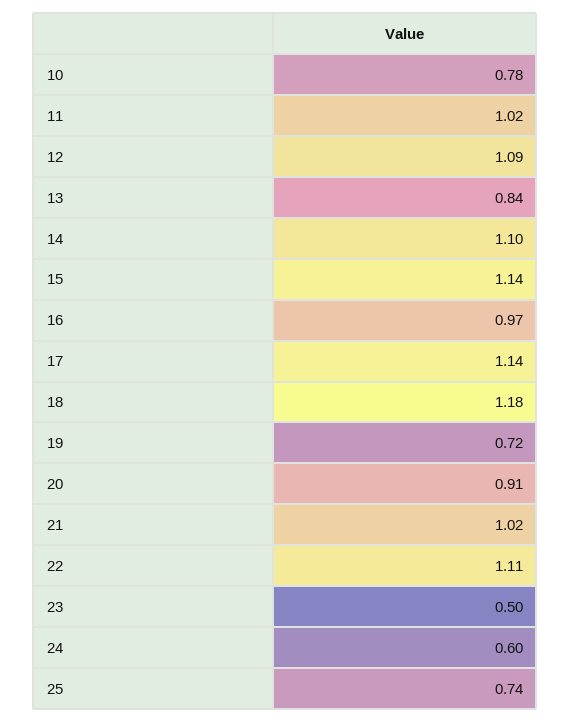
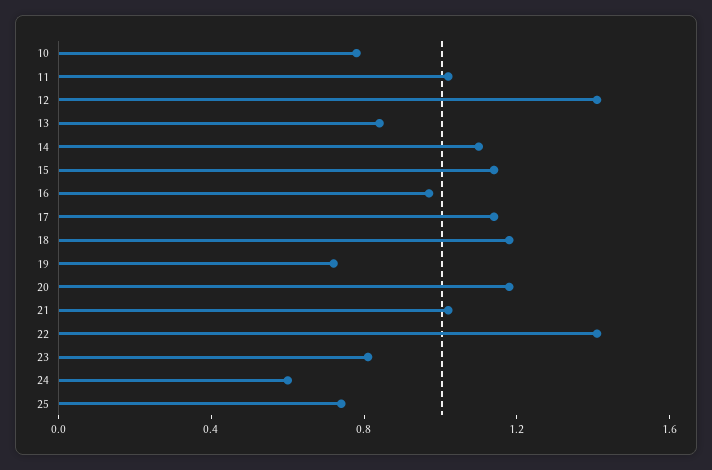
12: 1.09 -> 1.4
20: 0.91 -> 1.2
22: 1.11 -> 1.4
23: 0.5 -> 0.8

